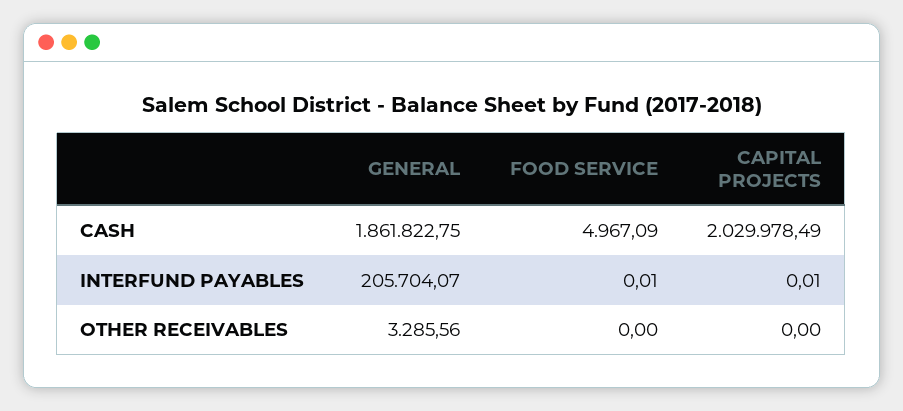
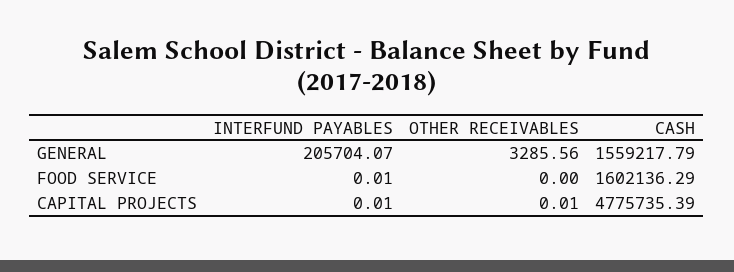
GENERAL, CASH: 1861822.75 -> 1559217.79
FOOD SERVICE, CASH: 4967.09 -> 1602136.29
CAPITAL PROJECTS, CASH: 2029978.49 -> 4775735.39
CAPITAL PROJECTS, OTHER RECEIVABLES: 0 -> 0.01

